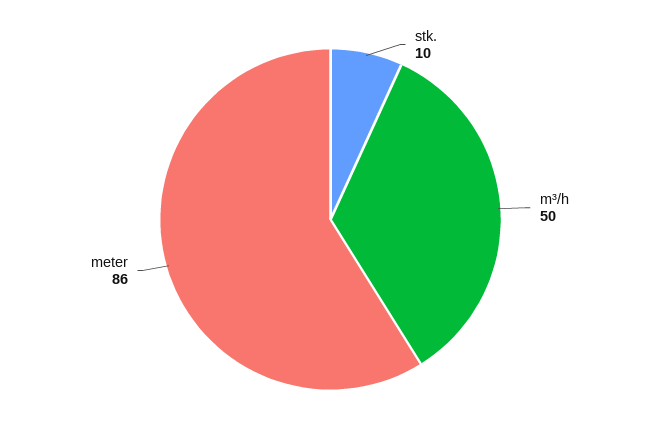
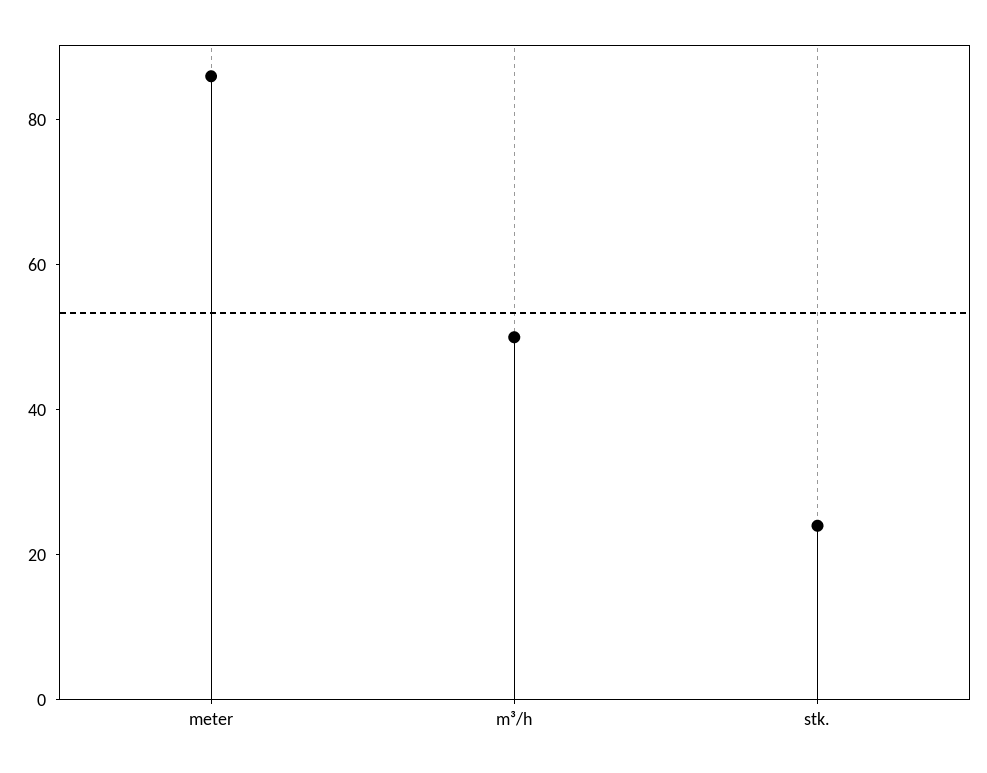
stk.: 10 -> 25

